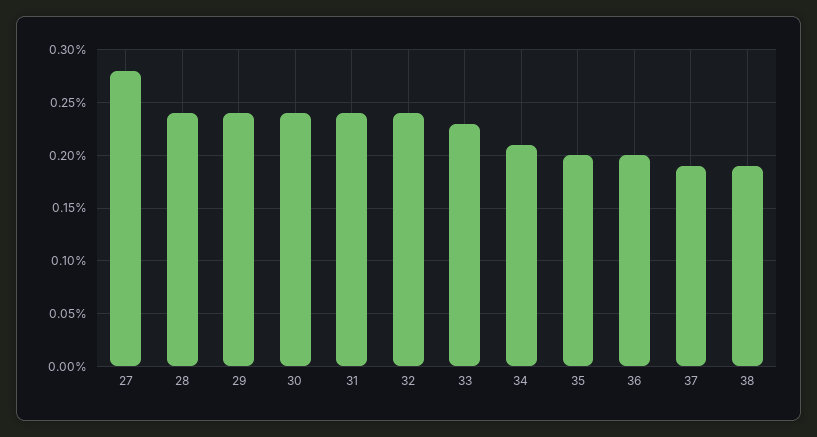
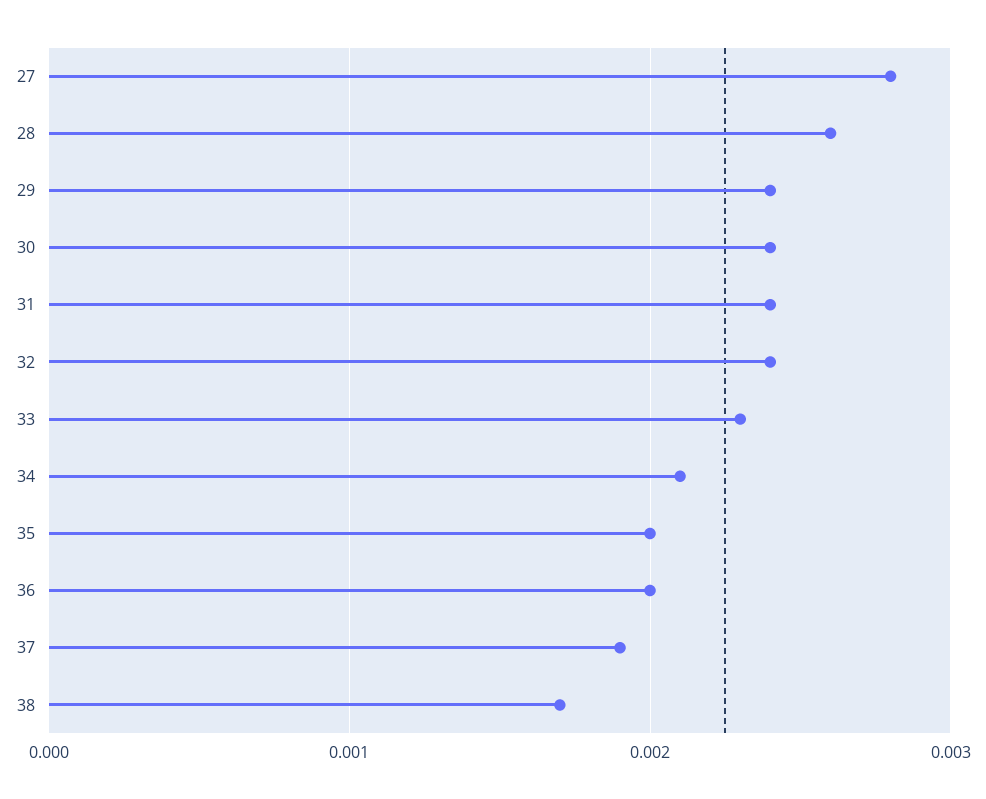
28: 0.0024 -> 0.0026
38: 0.0019 -> 0.0017

